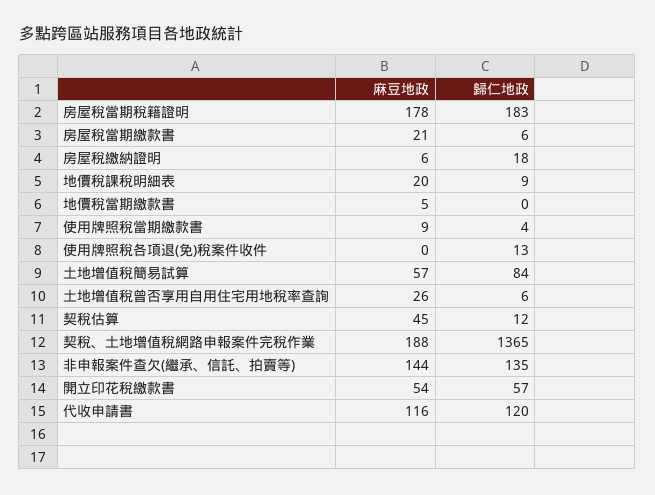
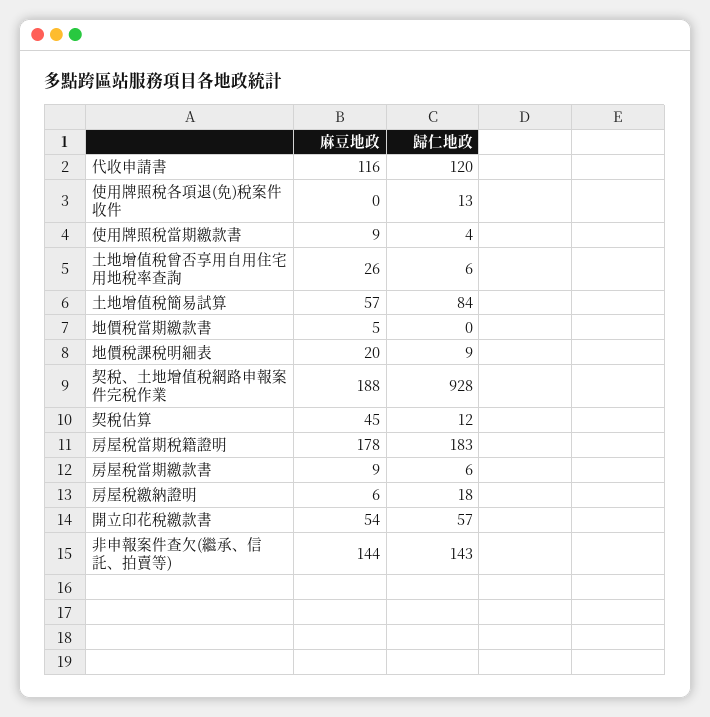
麻豆地政, 房屋稅當期繳款書: 21 -> 9
歸仁地政, 契稅、土地增值稅網路申報案件完稅作業: 1365 -> 928
歸仁地政, 非申報案件查欠(繼承、信託、拍賣等): 135 -> 143

